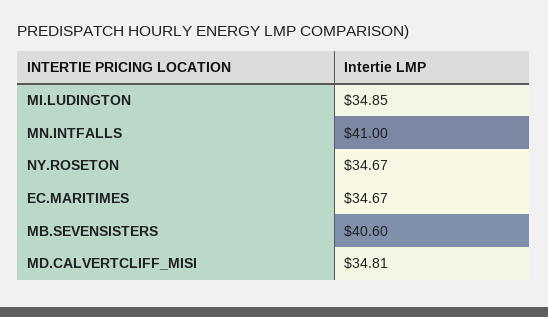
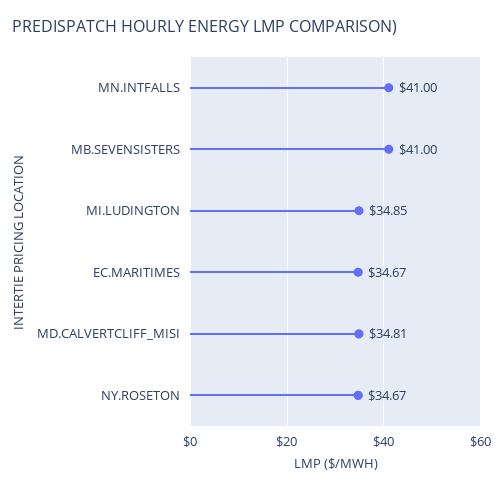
MB.SEVENSISTERS: 40.6 -> 41

